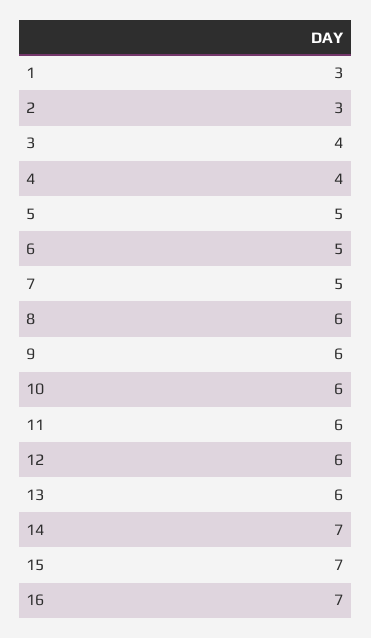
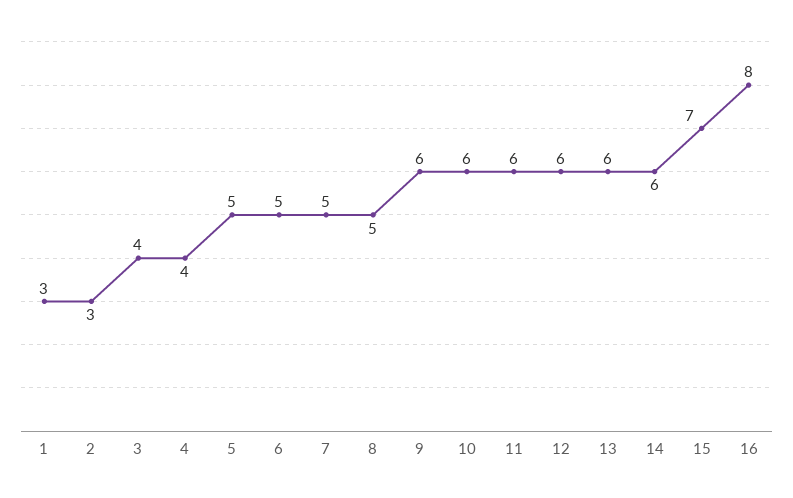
8: 6 -> 5
14: 7 -> 6
16: 7 -> 8

